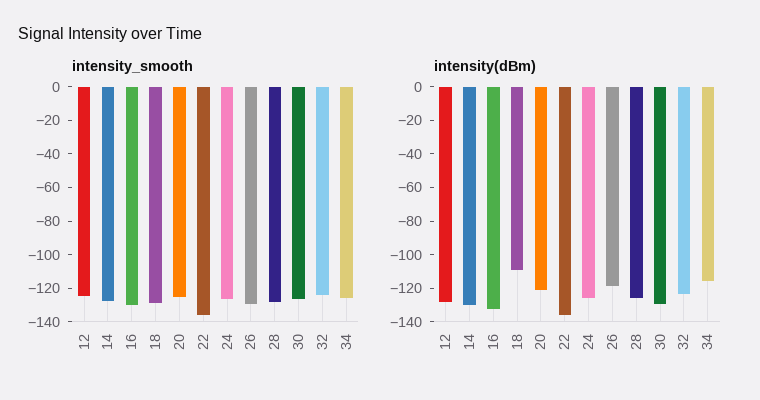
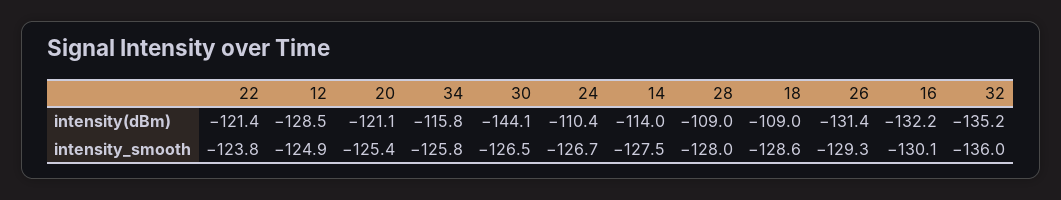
intensity_smooth, 22: -135 -> -123.8
intensity_smooth, 32: -125 -> -136
intensity(dBm), 14: -130 -> -114
intensity(dBm), 22: -135 -> -121.4
intensity(dBm), 24: -125 -> -110.4
intensity(dBm), 26: -120 -> -131.4
intensity(dBm), 28: -125 -> -109
intensity(dBm), 30: -130 -> -144.1
intensity(dBm), 32: -125 -> -135.2

